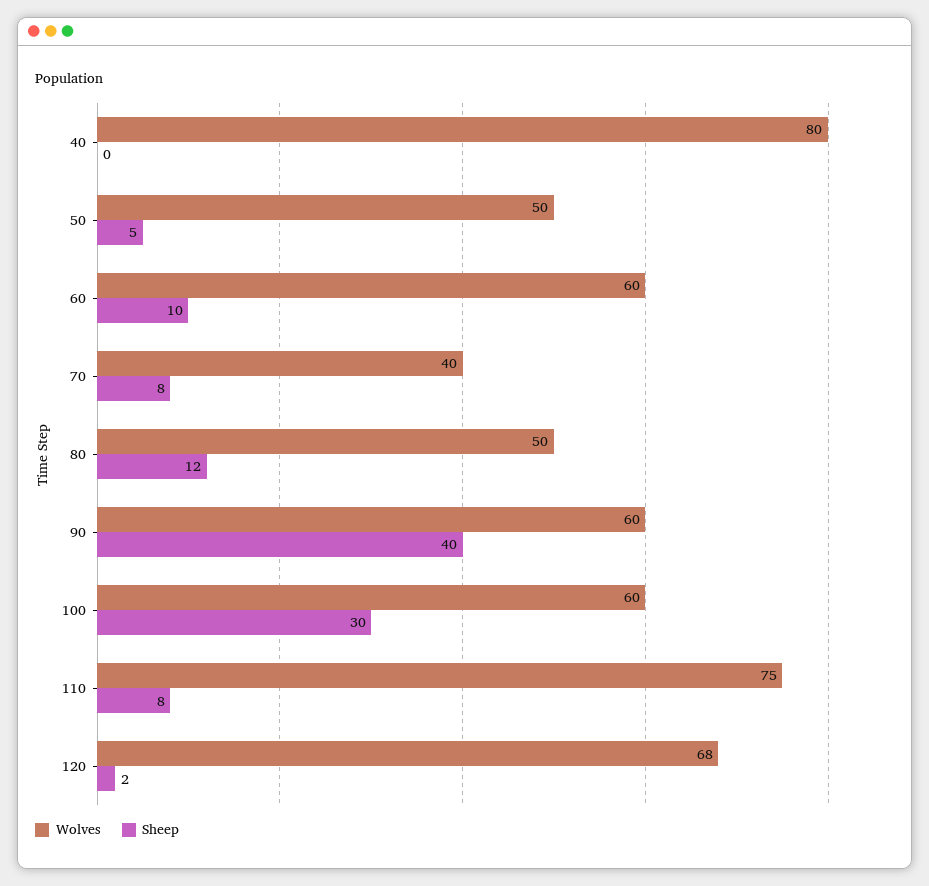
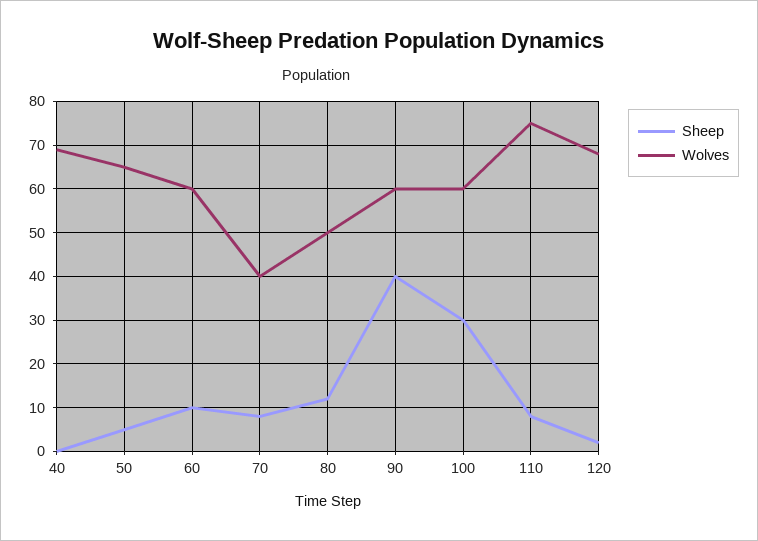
Wolves, 40: 80 -> 70
Wolves, 50: 50 -> 65

